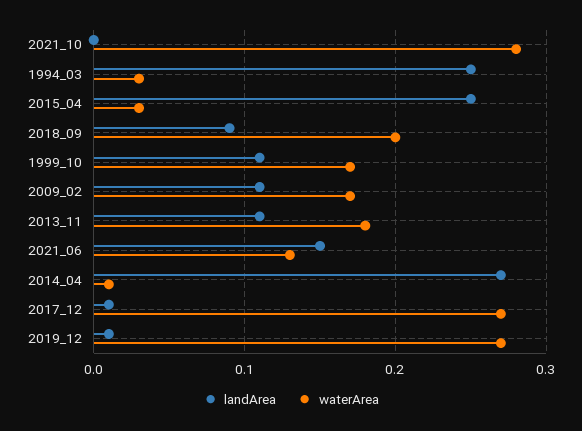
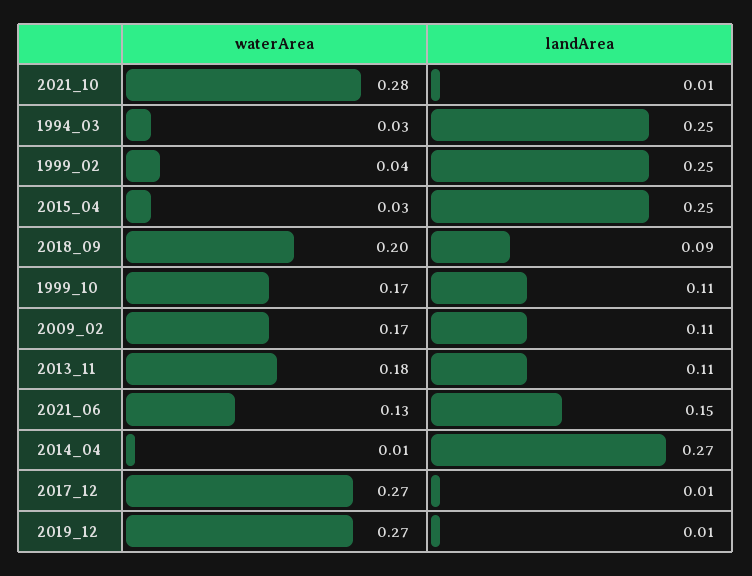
landArea, 2021_10: 0 -> 0.01
waterArea, 1999_02: none -> 0.04
landArea, 1999_02: none -> 0.25

